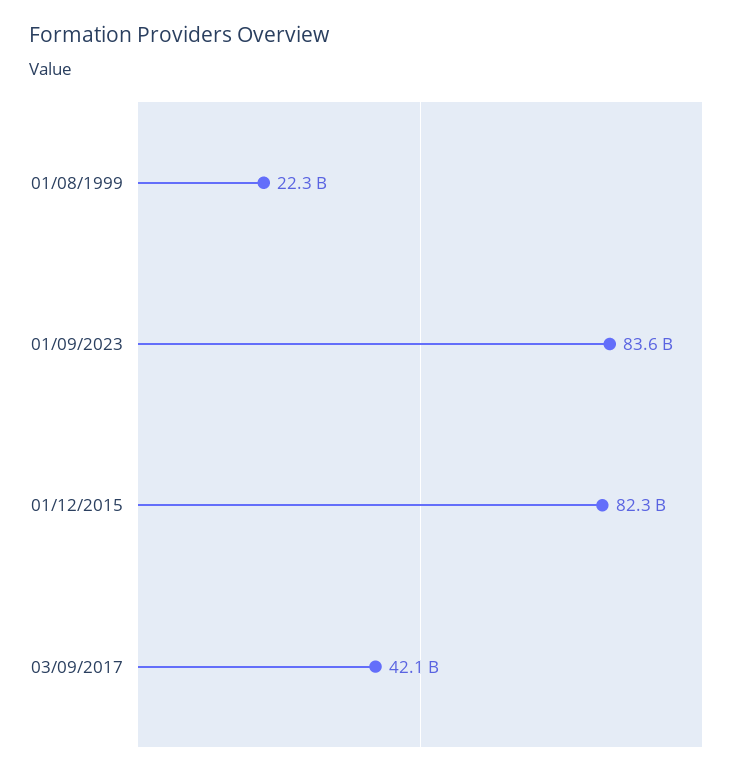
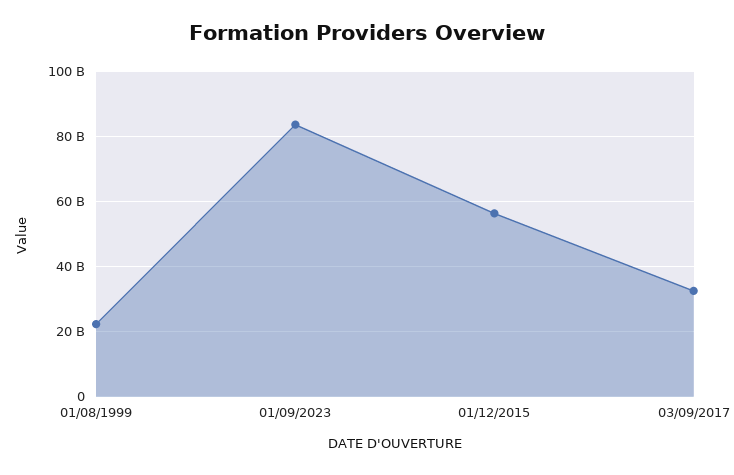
01/12/2015: 82300000000 -> 56000000000
03/09/2017: 42100000000 -> 32000000000

